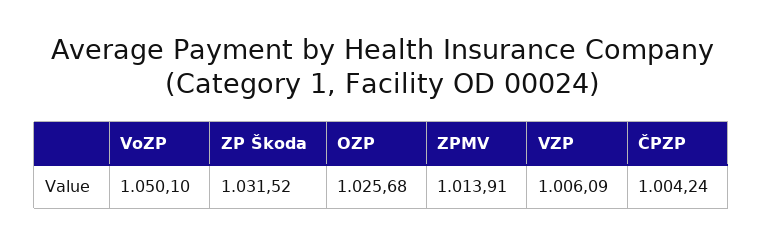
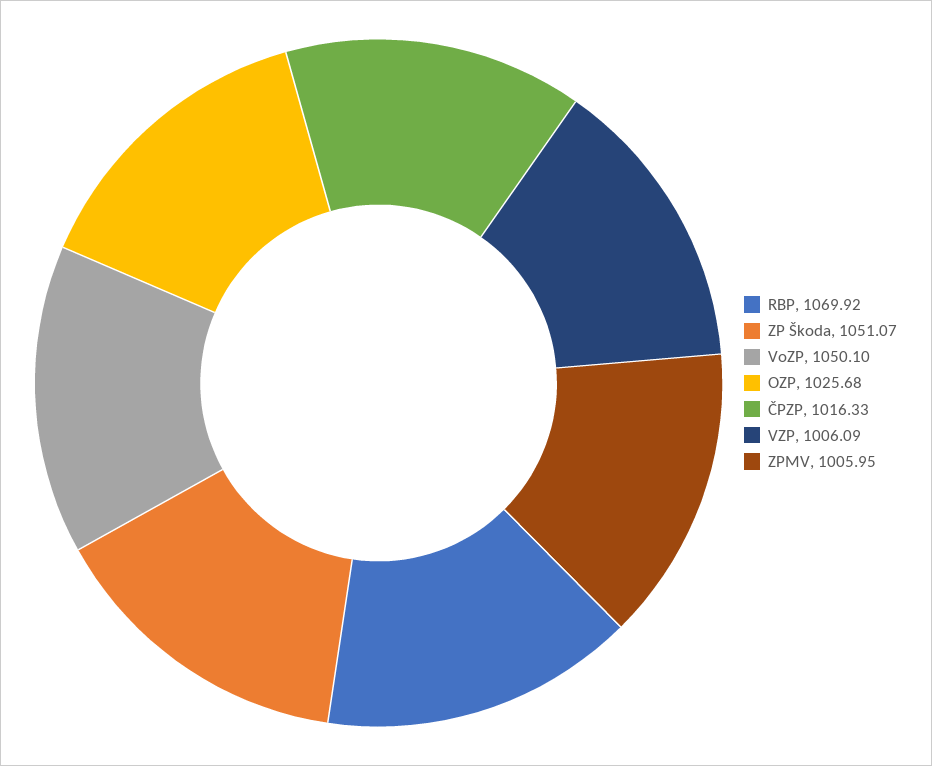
ZP Škoda: 1031.52 -> 1051.07
ZPMV: 1013.91 -> 1005.95
ČPZP: 1004.24 -> 1016.33
RBP: none -> 1069.92

